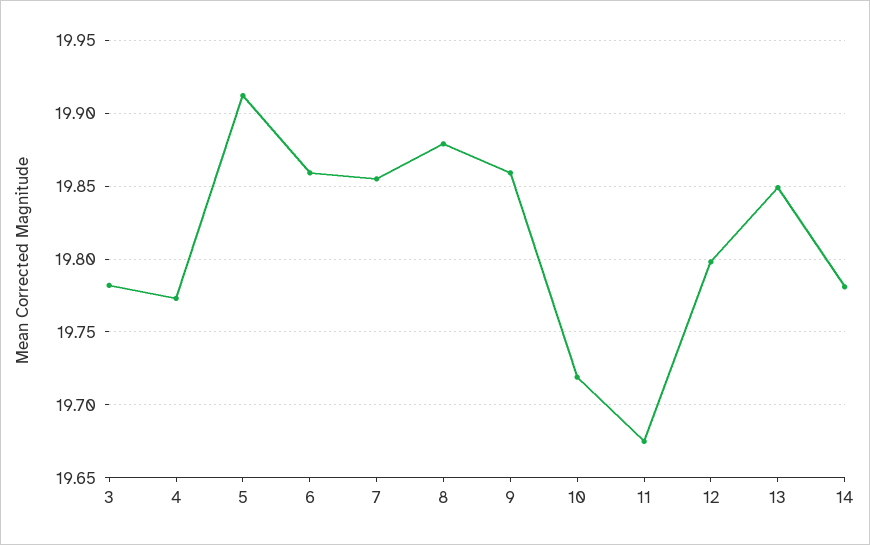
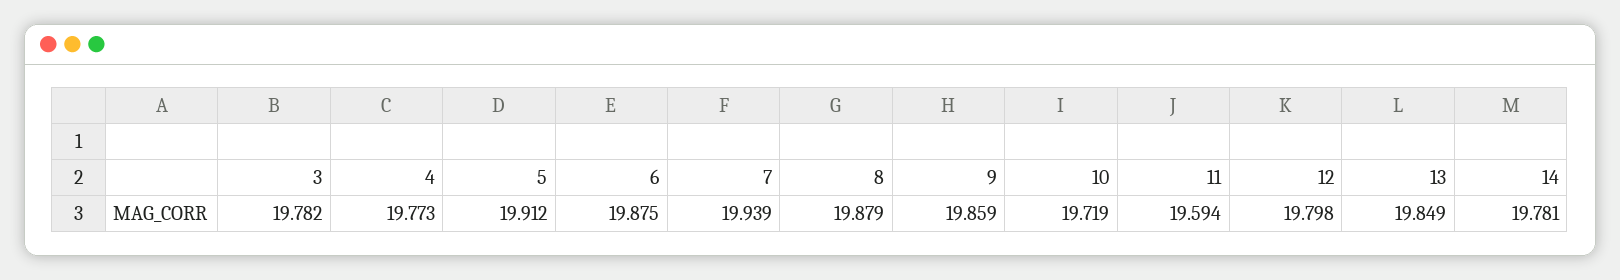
6: 19.86 -> 19.875
7: 19.855 -> 19.939
11: 19.675 -> 19.594

